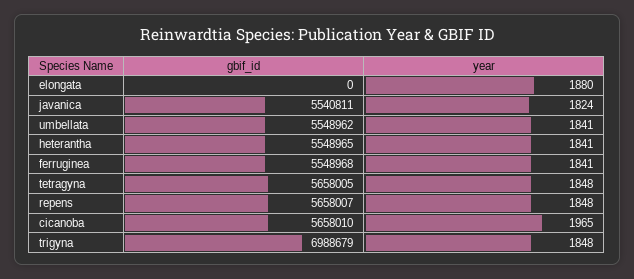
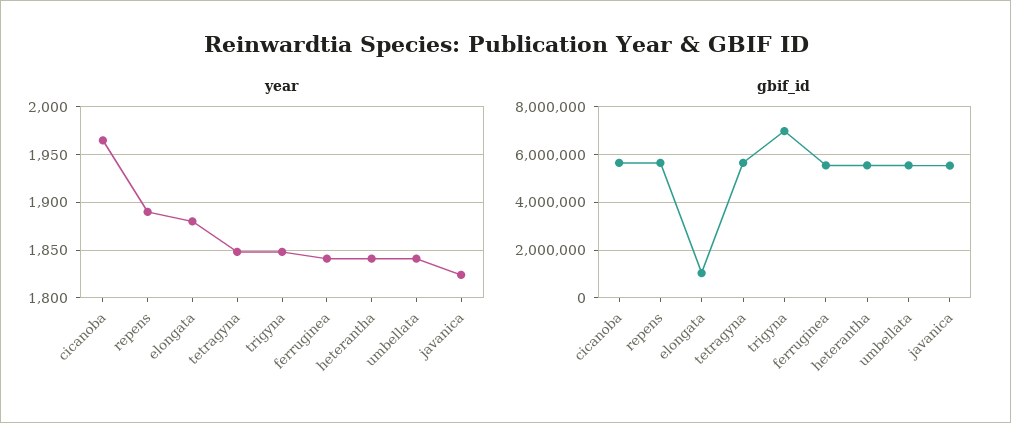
gbif_id, elongata: 0 -> 1000000
year, repens: 1848 -> 1890

